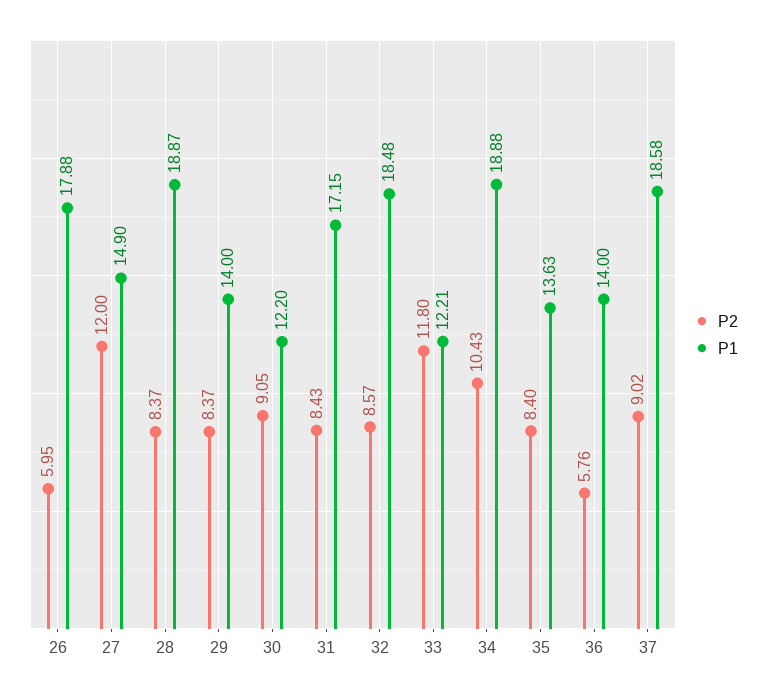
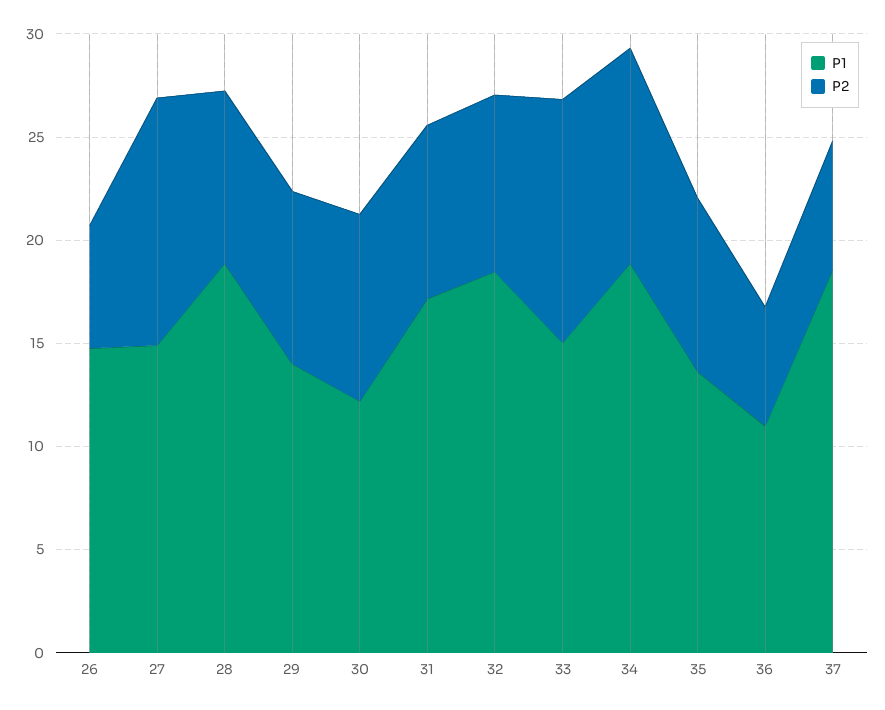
P1, 26: 17.88 -> 15
P1, 33: 12.21 -> 15
P1, 36: 14 -> 11
P2, 37: 9.02 -> 6

